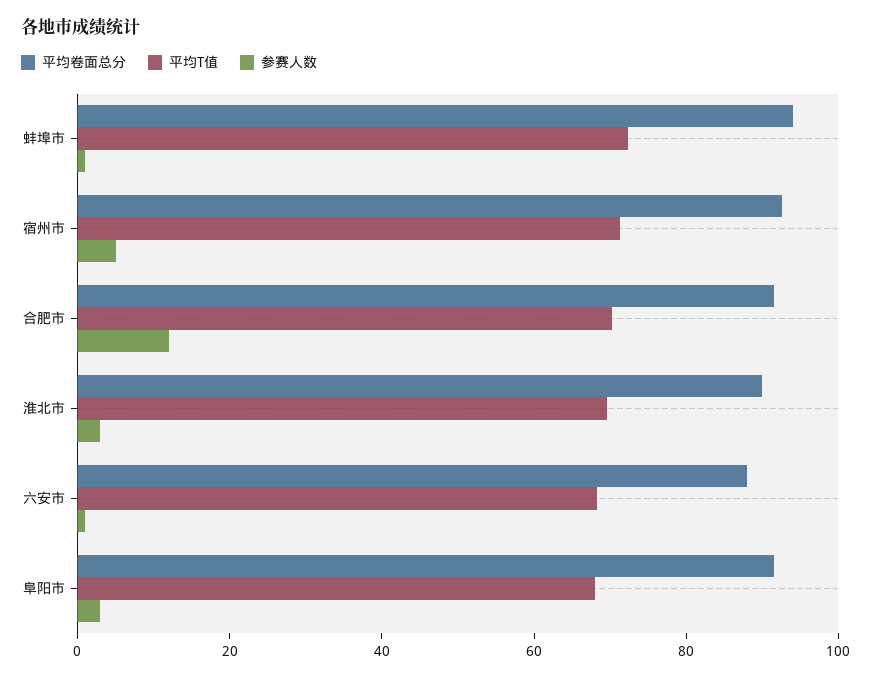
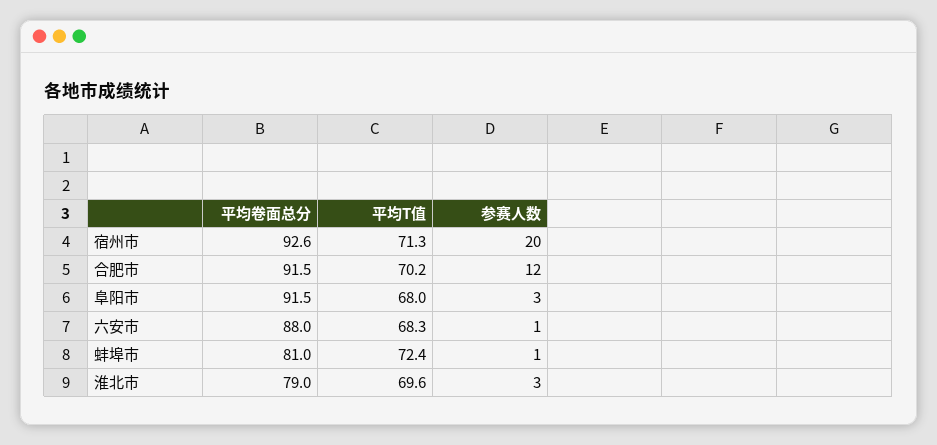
平均卷面总分, 蚌埠市: 95 -> 81
参赛人数, 宿州市: 5 -> 20
平均卷面总分, 淮北市: 90 -> 79

